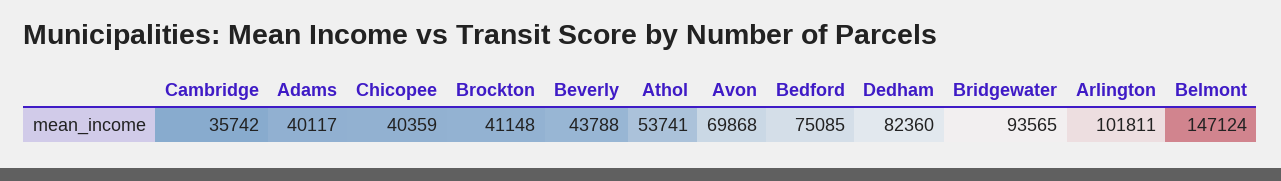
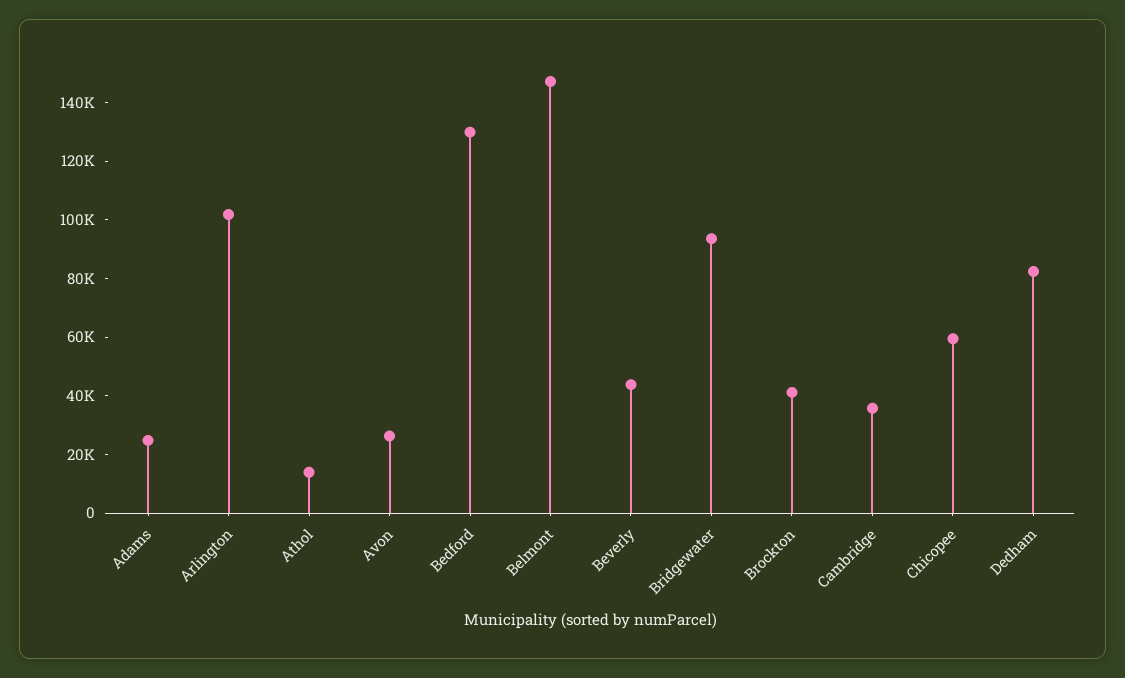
Adams: 40117 -> 25000
Chicopee: 40359 -> 60000
Athol: 53741 -> 15000
Avon: 69868 -> 25000
Bedford: 75085 -> 130000

